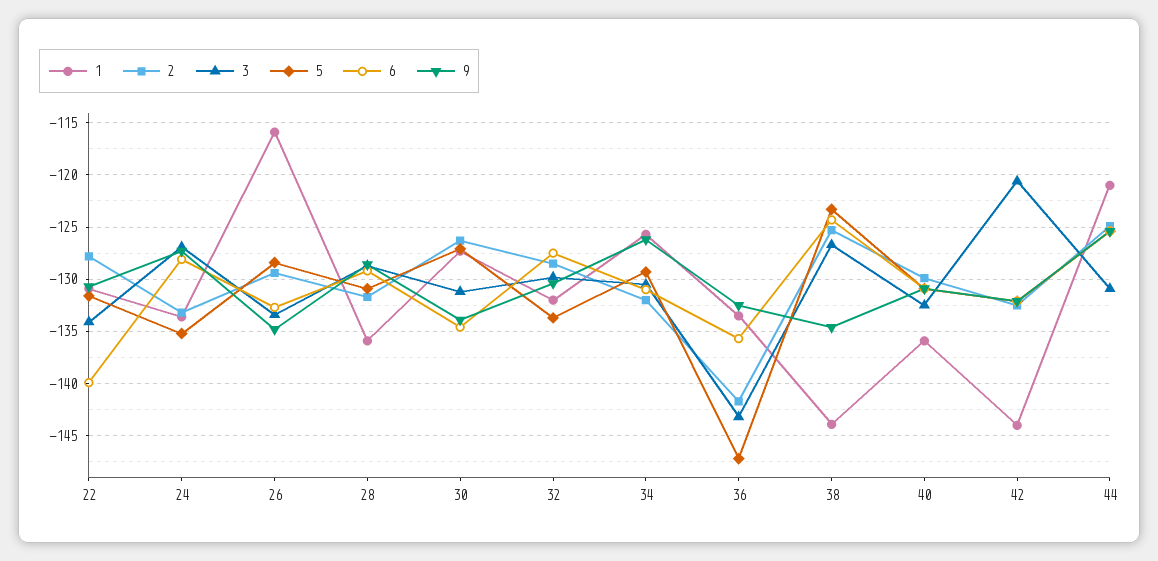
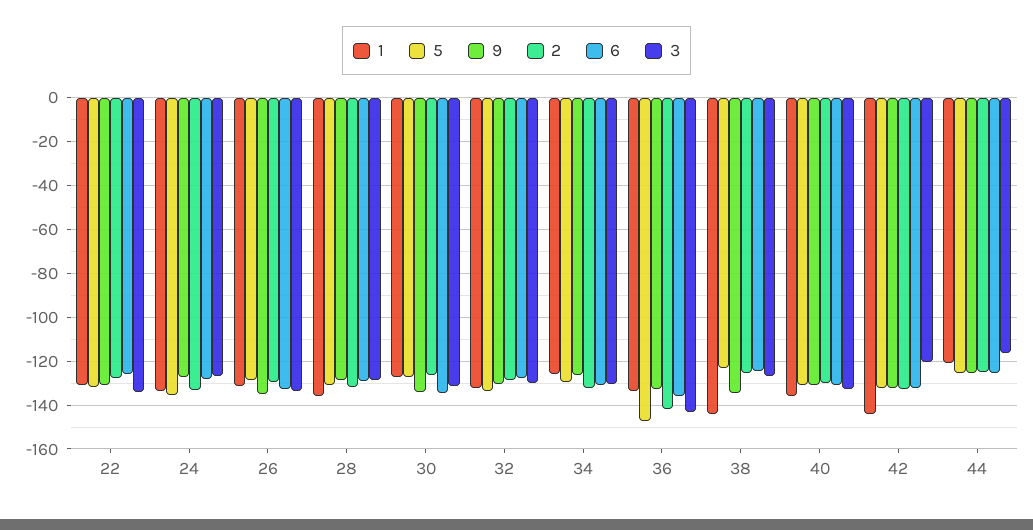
6, 22: -140 -> -125
1, 26: -116 -> -130
3, 44: -131 -> -115

